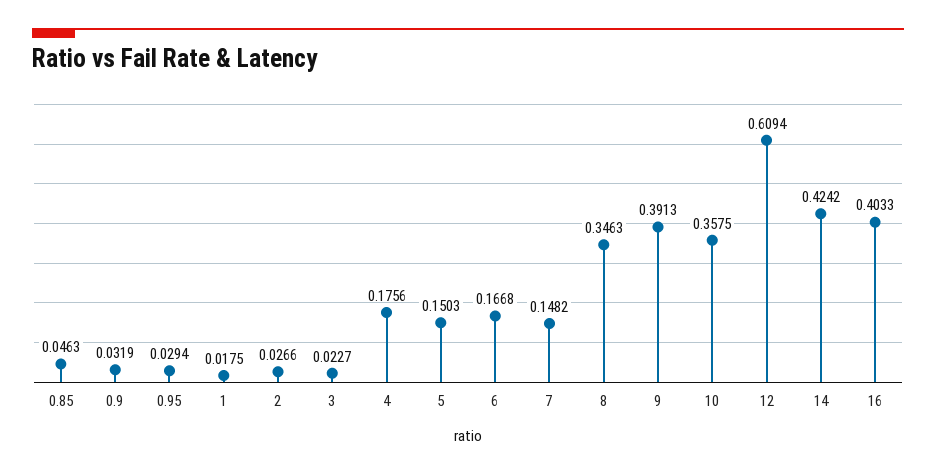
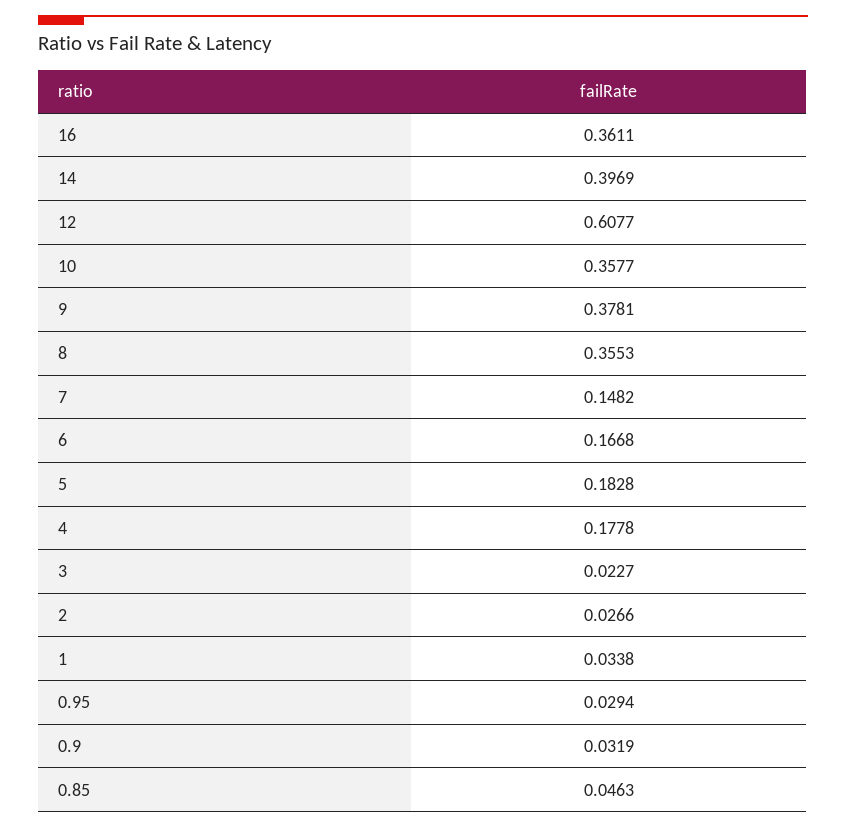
1: 0.0175 -> 0.0338
4: 0.1756 -> 0.1778
5: 0.1503 -> 0.1828
8: 0.3463 -> 0.3553
9: 0.3913 -> 0.3781
10: 0.3575 -> 0.3577
12: 0.6094 -> 0.6077
14: 0.4242 -> 0.3969
16: 0.4033 -> 0.3611

